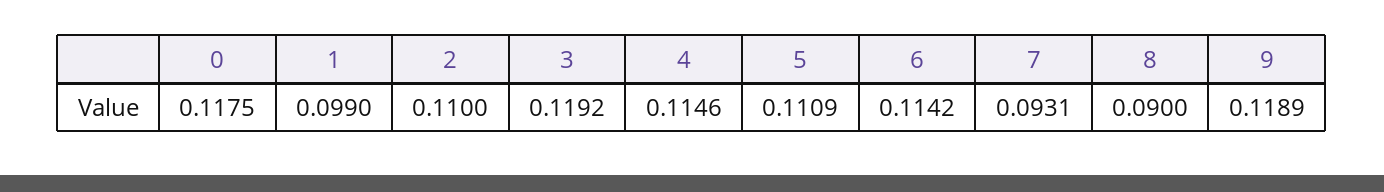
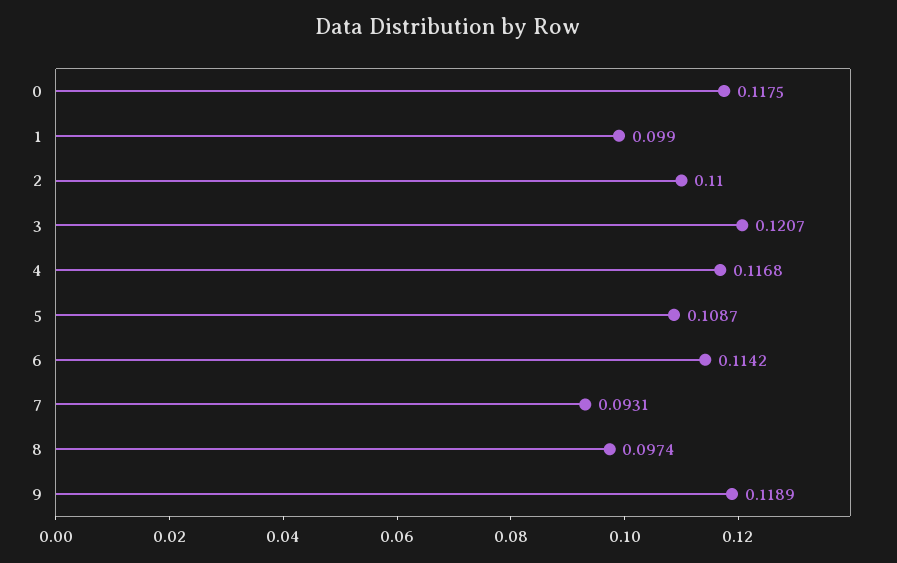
3: 0.1192 -> 0.1207
4: 0.1146 -> 0.1168
5: 0.1109 -> 0.1087
8: 0.09 -> 0.0974

